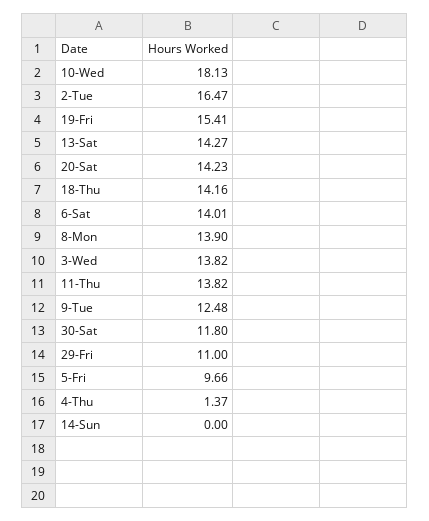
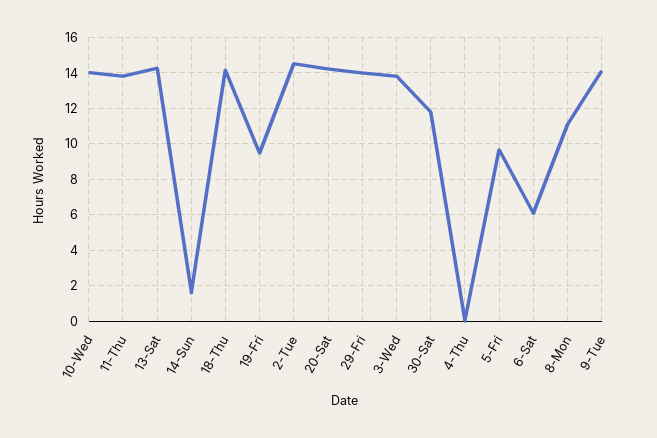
10-Wed: 18.13 -> 14
2-Tue: 16.47 -> 14.5
19-Fri: 15.41 -> 9.5
6-Sat: 14.01 -> 6
8-Mon: 13.9 -> 11
9-Tue: 12.48 -> 14
29-Fri: 11 -> 14
4-Thu: 1.37 -> 0
14-Sun: 0 -> 1.5

